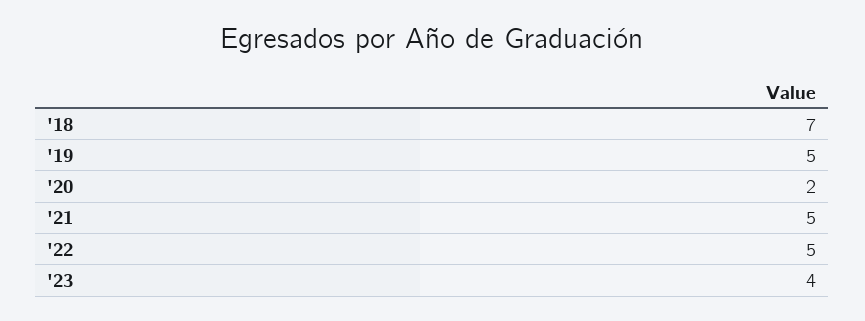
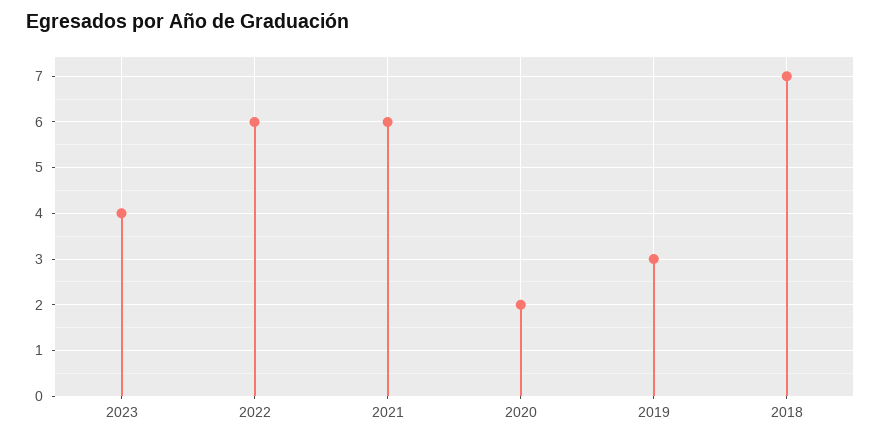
'19: 5 -> 3
'21: 5 -> 6
'22: 5 -> 6

